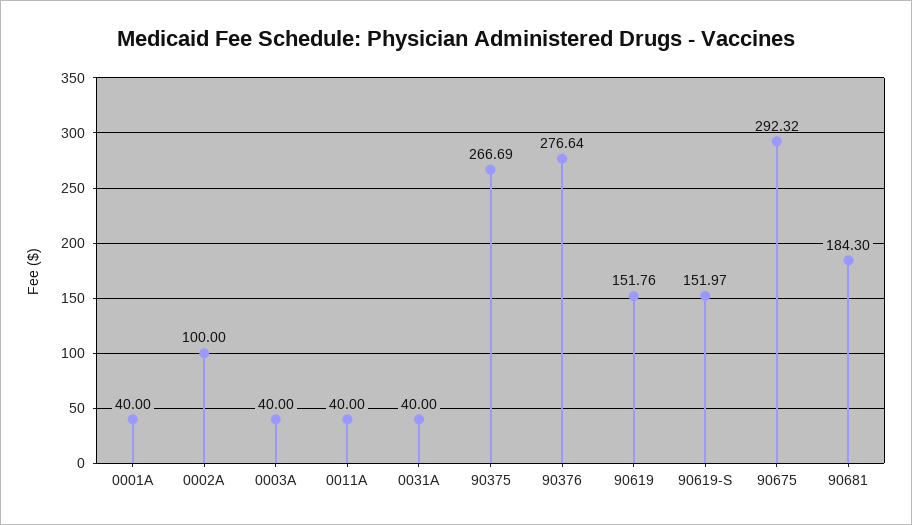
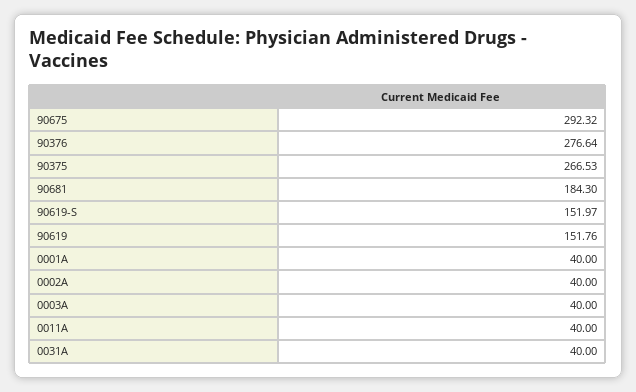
0002A: 100 -> 40
90375: 266.69 -> 266.53

